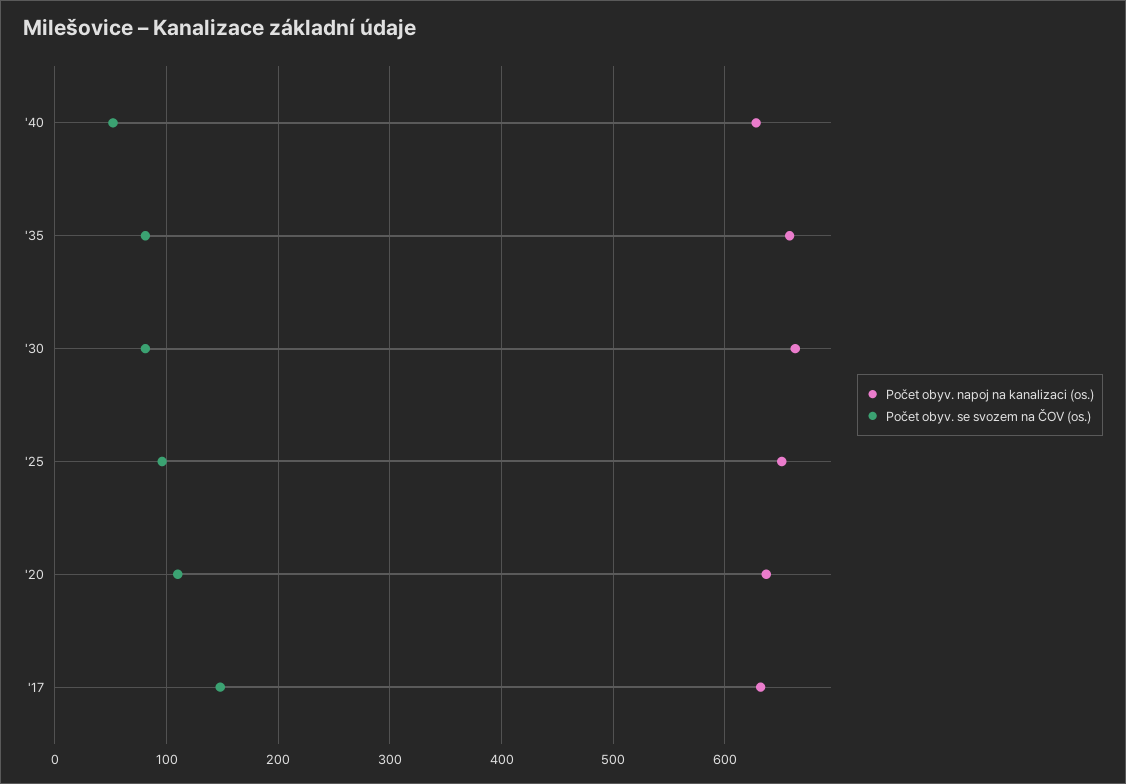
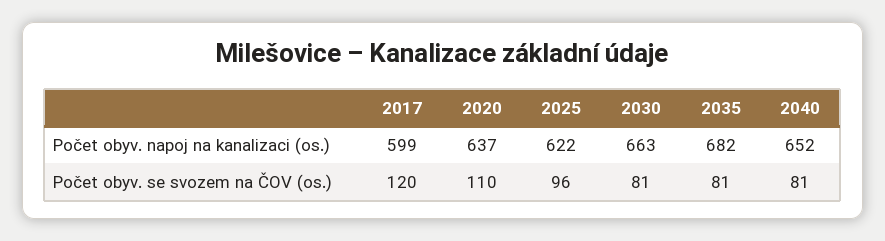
Počet obyv. napoj na kanalizaci (os.), '40: 630 -> 652
Počet obyv. se svozem na ČOV (os.), '40: 50 -> 81
Počet obyv. napoj na kanalizaci (os.), '35: 660 -> 682
Počet obyv. napoj na kanalizaci (os.), '25: 650 -> 622
Počet obyv. napoj na kanalizaci (os.), '17: 630 -> 599
Počet obyv. se svozem na ČOV (os.), '17: 150 -> 120

